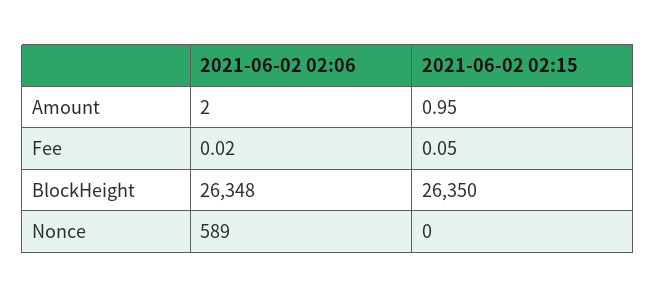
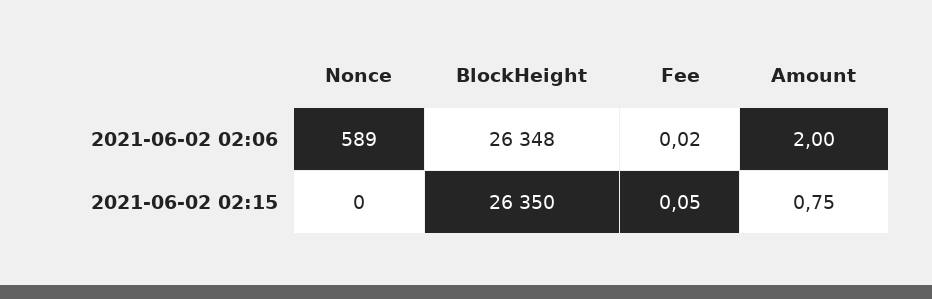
2021-06-02 02:15, Amount: 0.95 -> 0.75

